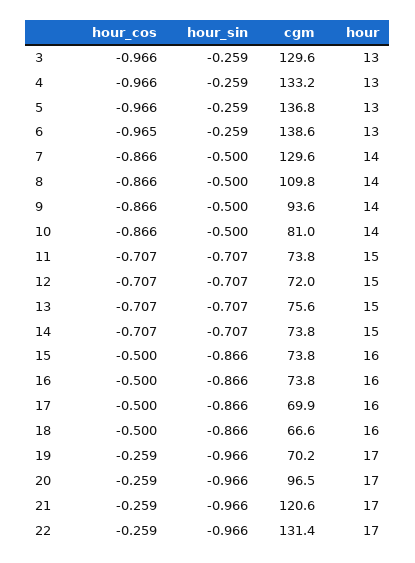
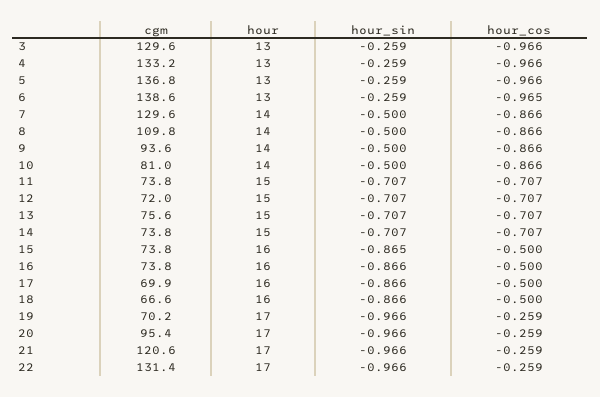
hour_sin, 15: -0.866 -> -0.865
cgm, 20: 96.5 -> 95.4

